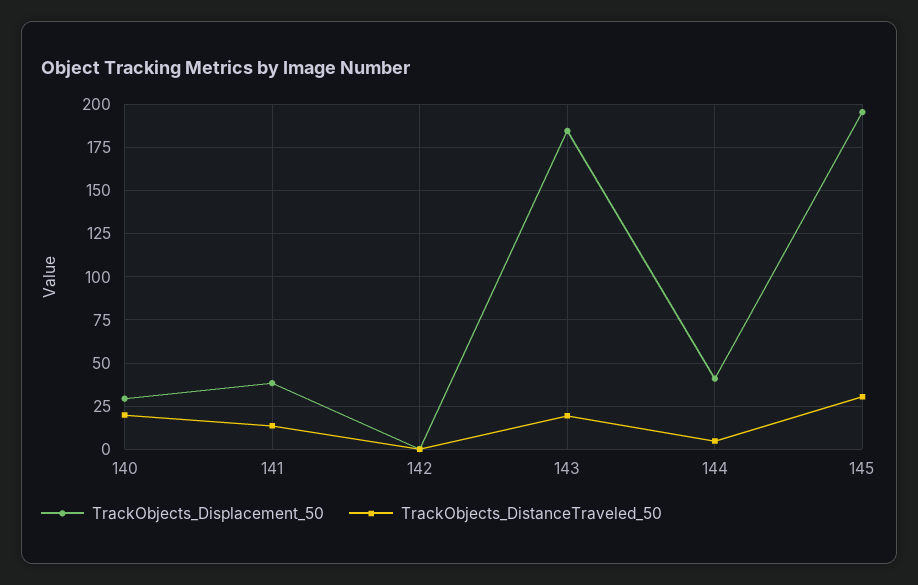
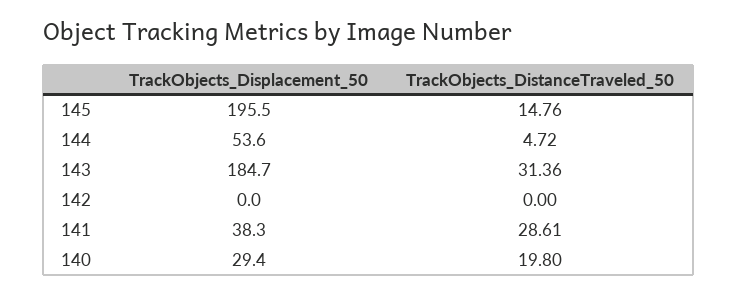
TrackObjects_DistanceTraveled_50, 141: 15 -> 28.61
TrackObjects_DistanceTraveled_50, 143: 20 -> 31.36
TrackObjects_Displacement_50, 144: 40 -> 53.6
TrackObjects_DistanceTraveled_50, 145: 30 -> 14.76

